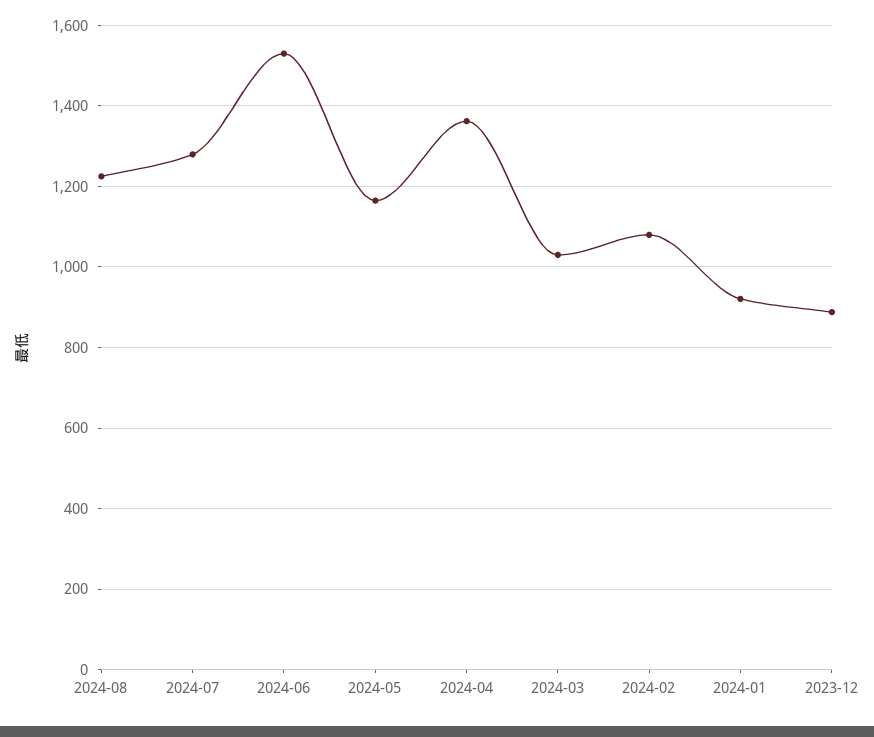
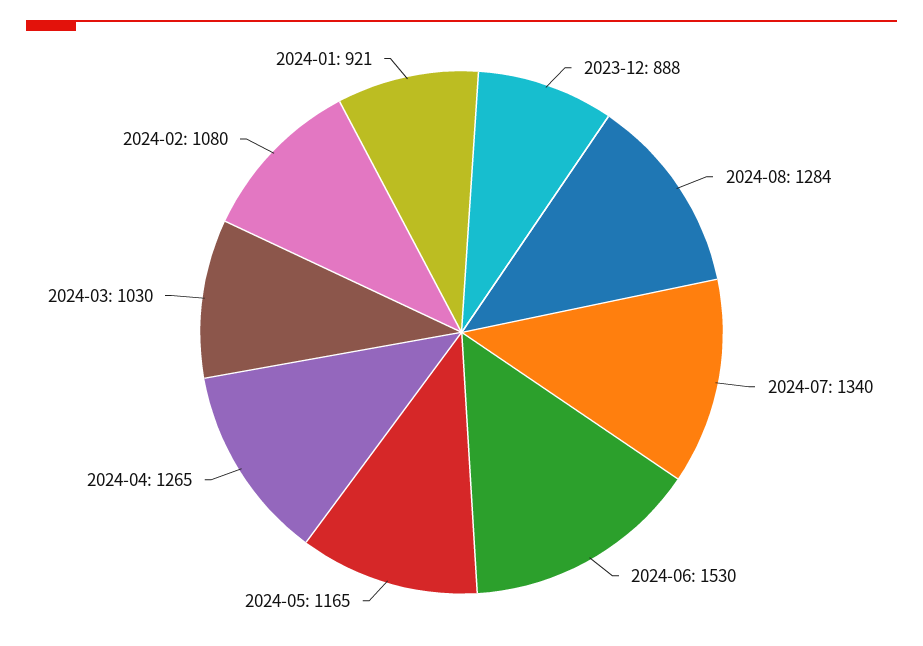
2024-08: 1220 -> 1284
2024-07: 1280 -> 1340
2024-04: 1360 -> 1265

